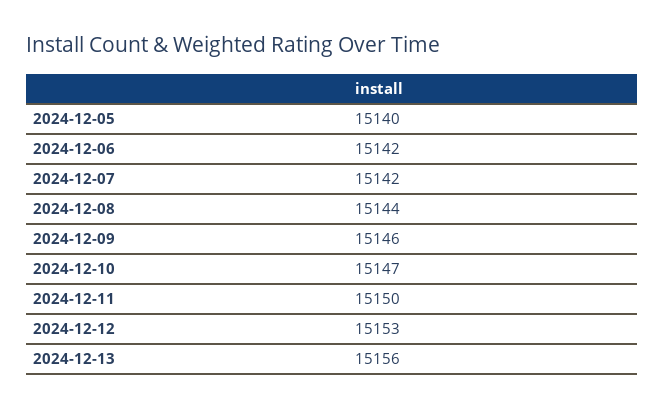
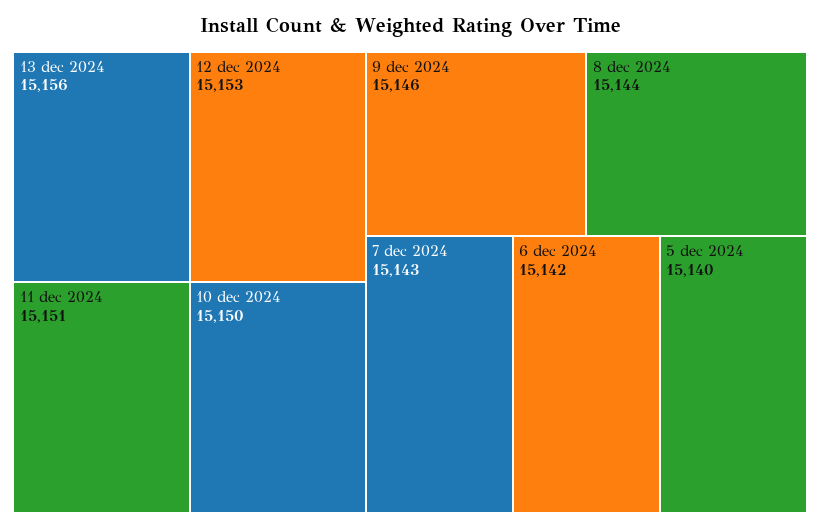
2024-12-07: 15142 -> 15143
2024-12-10: 15147 -> 15150
2024-12-11: 15150 -> 15151

